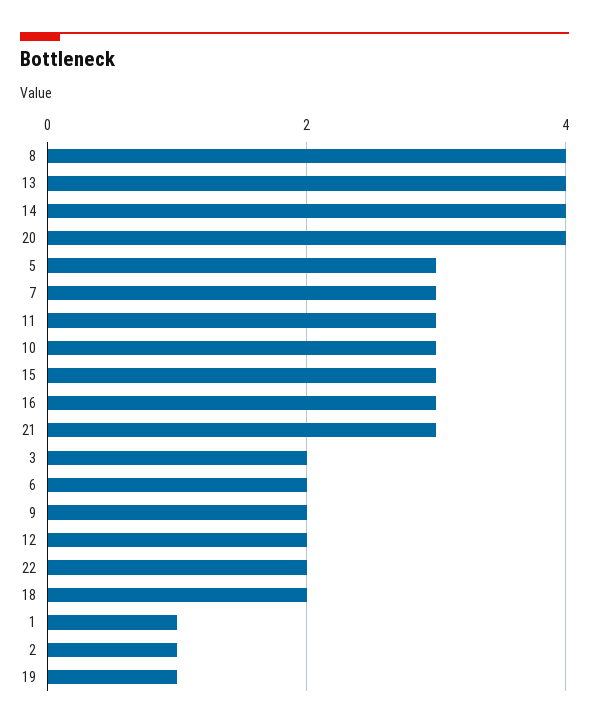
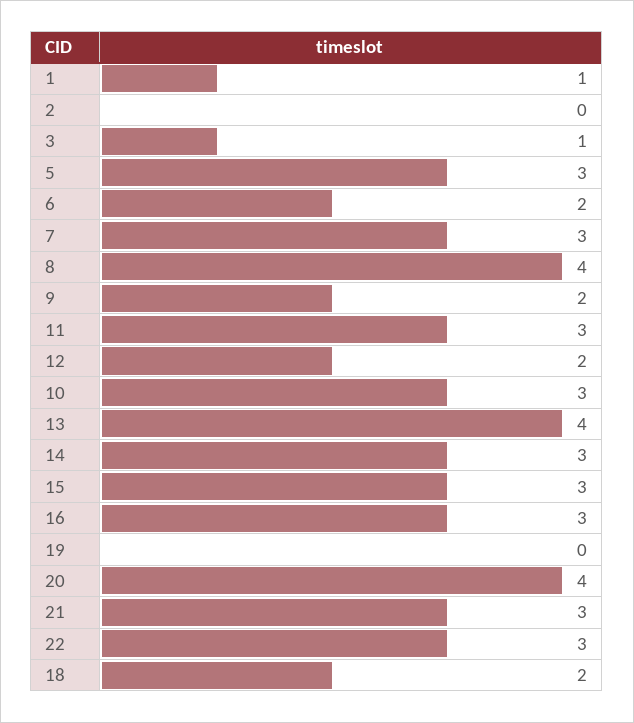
14: 4 -> 3
3: 2 -> 1
22: 2 -> 3
2: 1 -> 0
19: 1 -> 0

